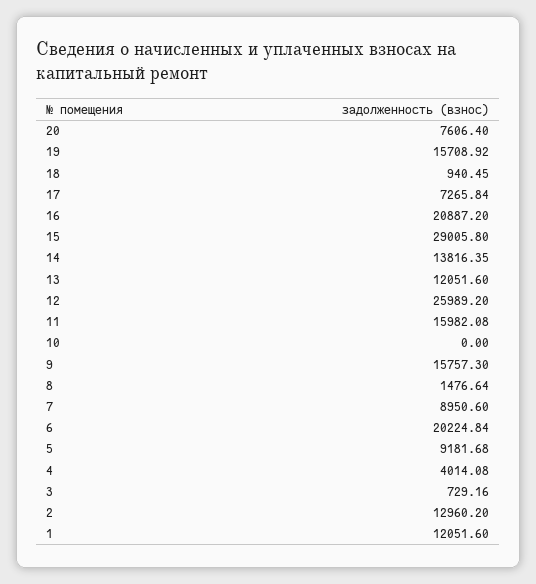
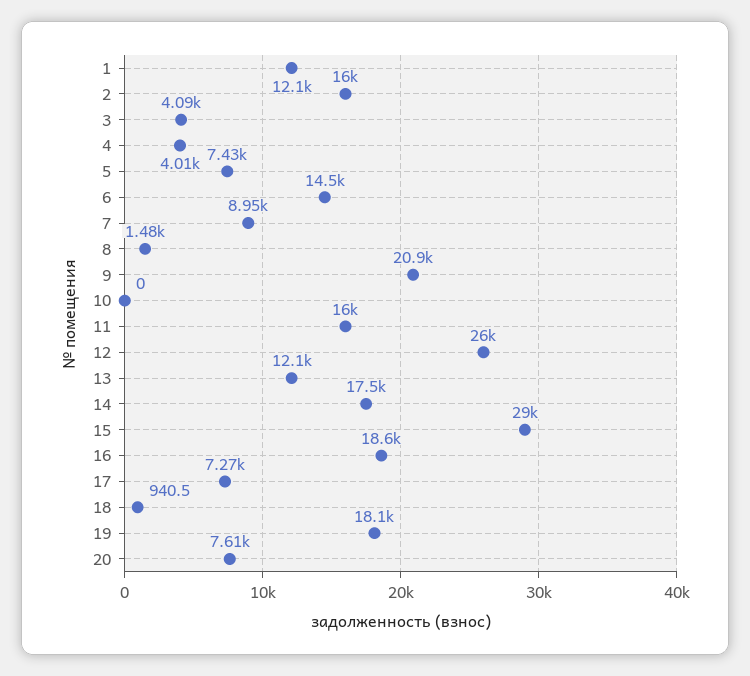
19: 15708.92 -> 18100
16: 20887.2 -> 18600
14: 13816.35 -> 17500
9: 15757.3 -> 20900
6: 20224.84 -> 14500
5: 9181.68 -> 7430
3: 729.16 -> 4090
2: 12960.2 -> 16000

